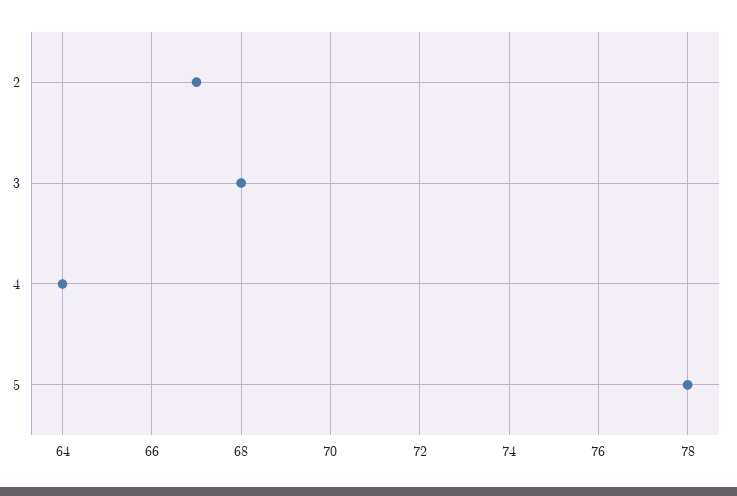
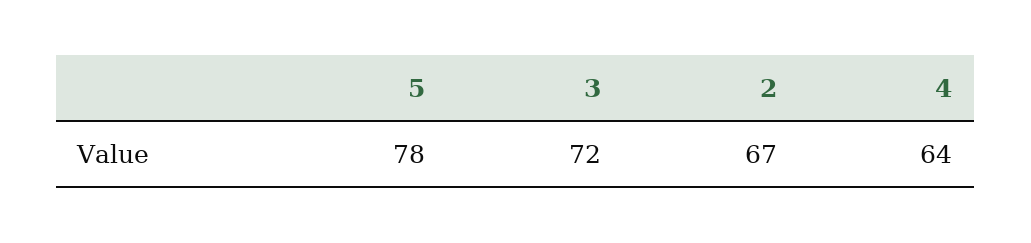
3: 68 -> 72

